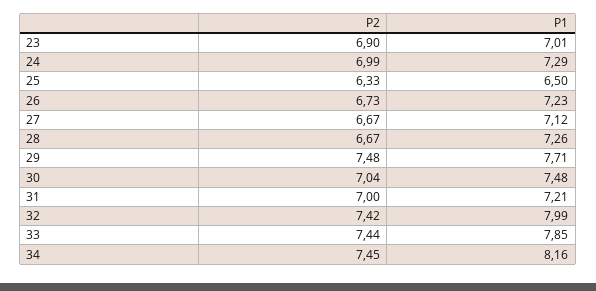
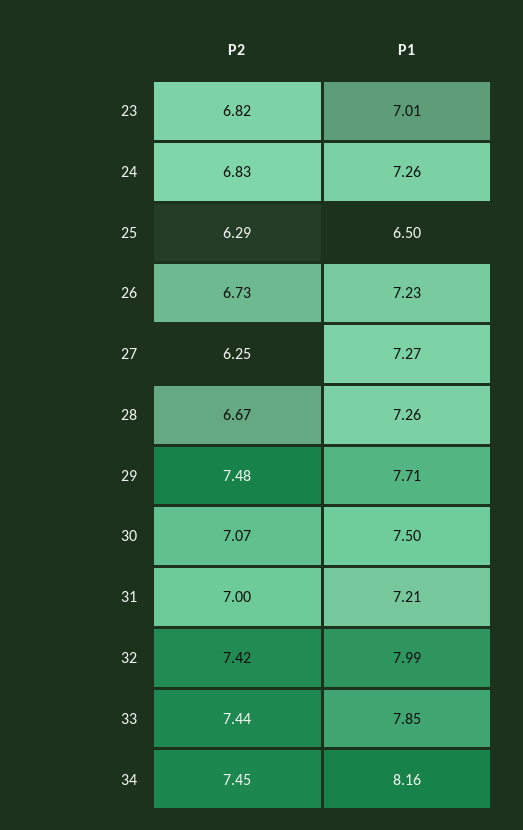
P2, 23: 6.9 -> 6.82
P2, 24: 6.99 -> 6.83
P1, 24: 7.29 -> 7.26
P2, 25: 6.33 -> 6.29
P2, 27: 6.67 -> 6.25
P1, 27: 7.12 -> 7.27
P2, 30: 7.04 -> 7.07
P1, 30: 7.48 -> 7.5

